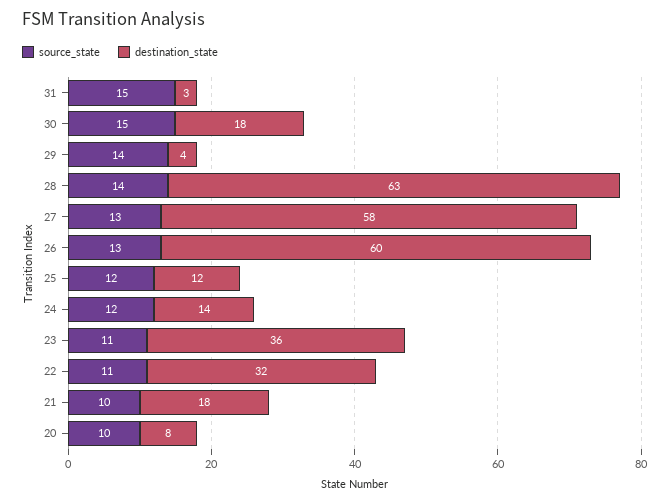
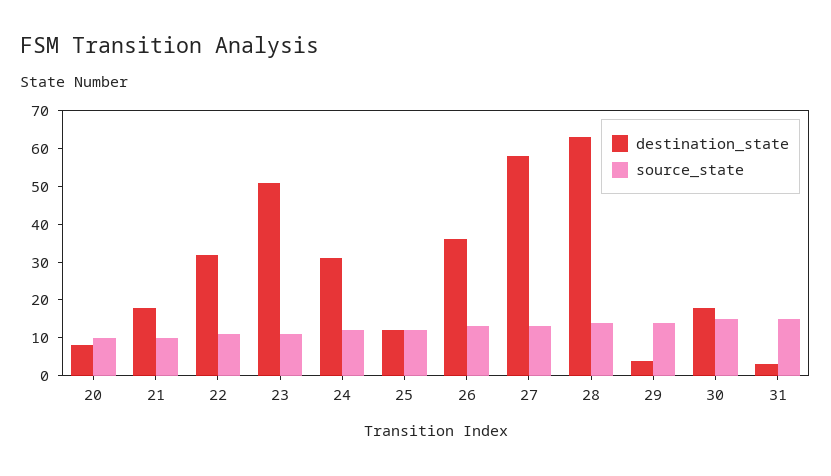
destination_state, 26: 60 -> 35
destination_state, 24: 14 -> 30
destination_state, 23: 36 -> 50

